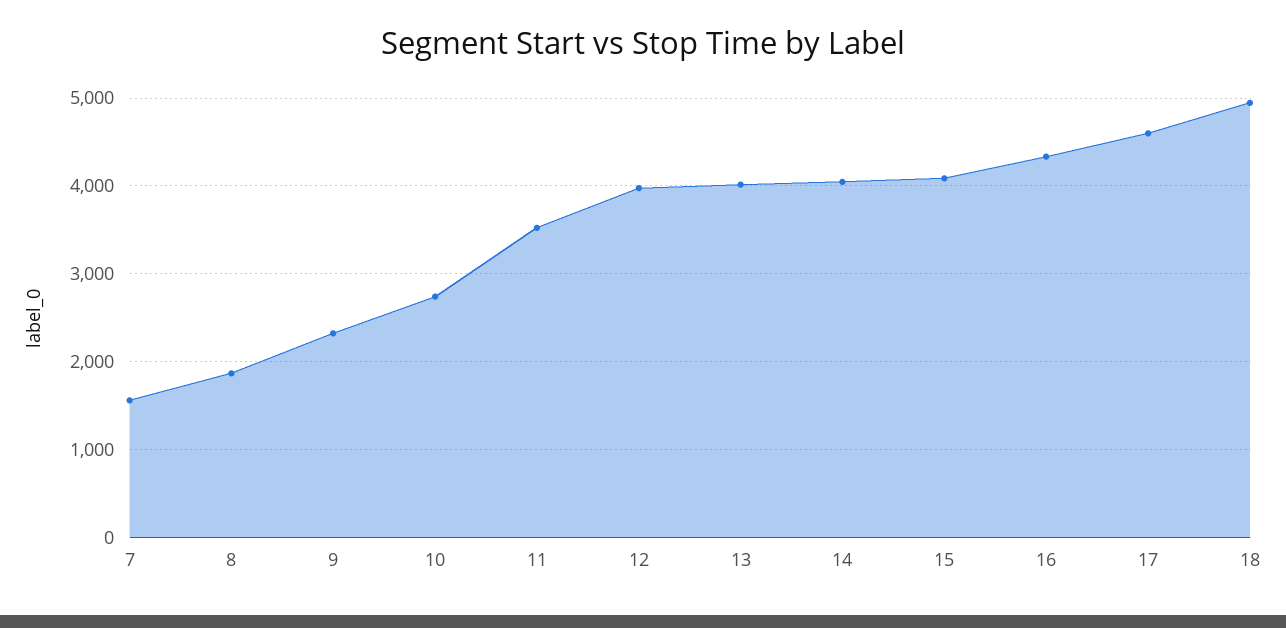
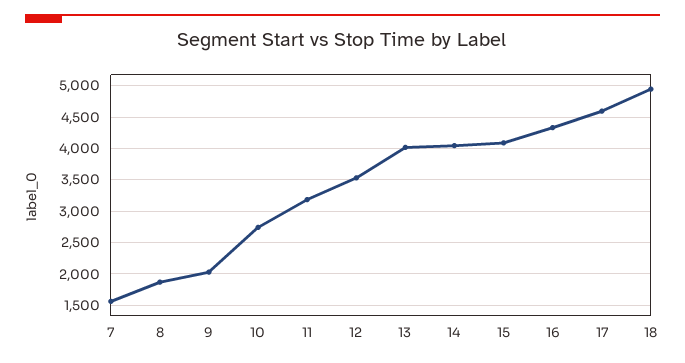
9: 2300 -> 2000
11: 3500 -> 3200
12: 4000 -> 3500

